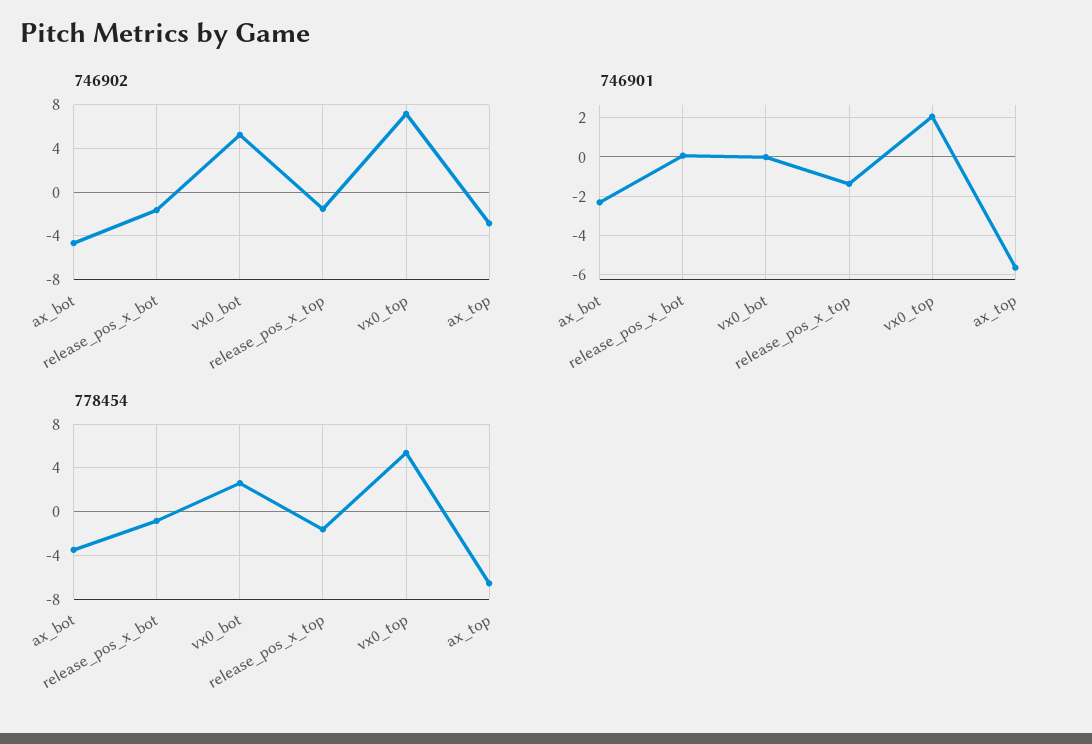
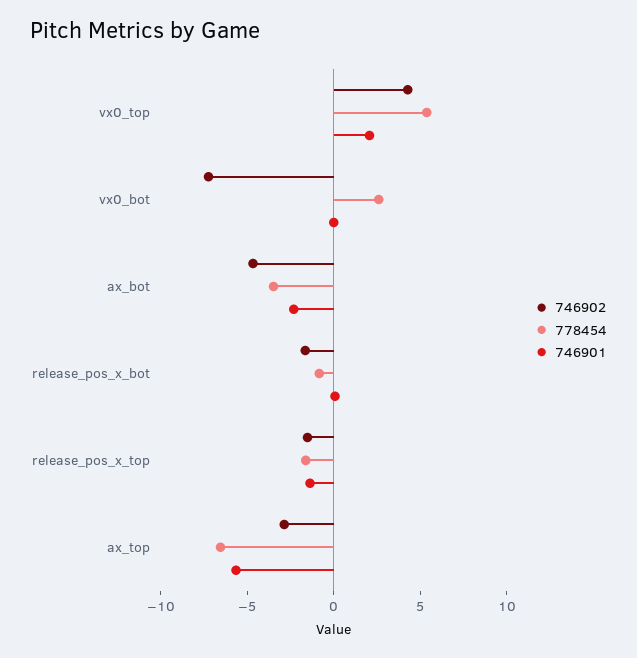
746902, vx0_bot: 5 -> -7
746902, vx0_top: 7 -> 4

